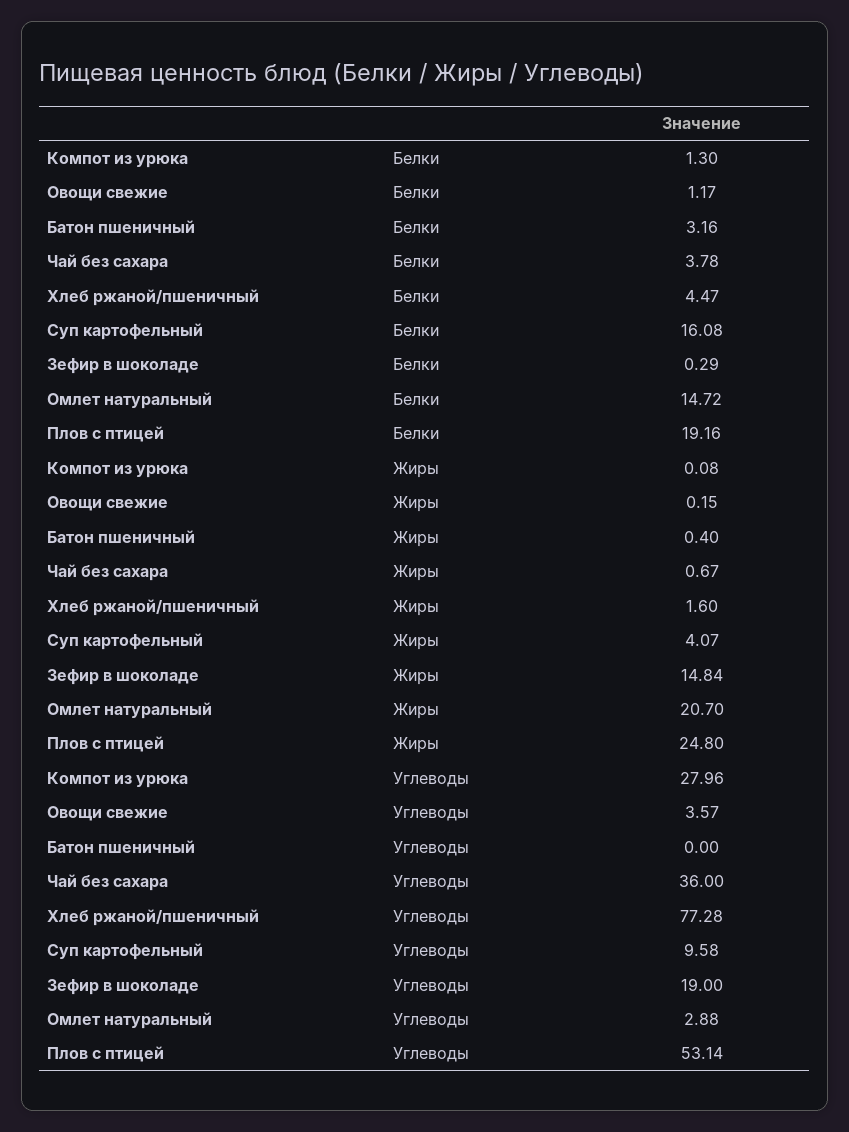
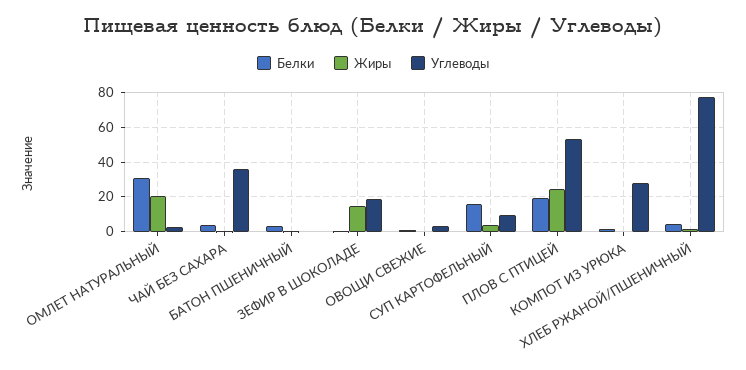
Белки, Омлет натуральный: 14.72 -> 30

